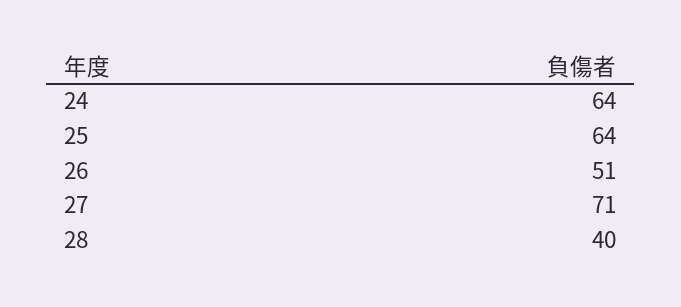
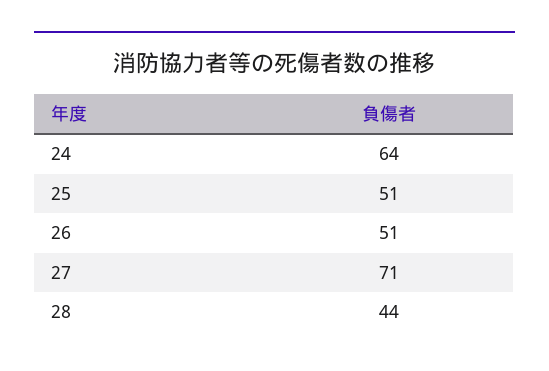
25: 64 -> 51
28: 40 -> 44

